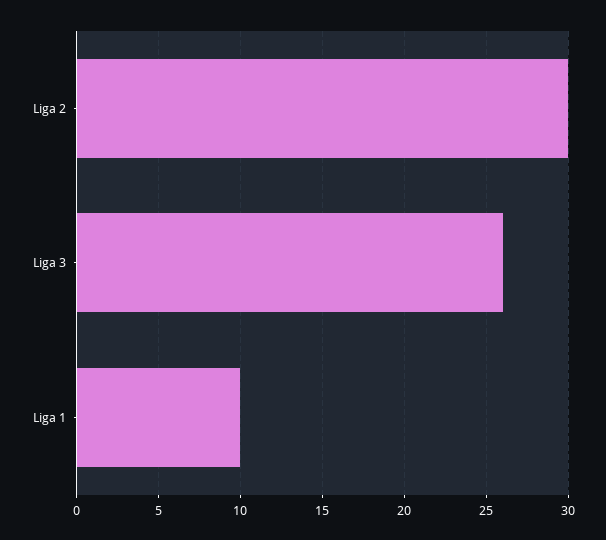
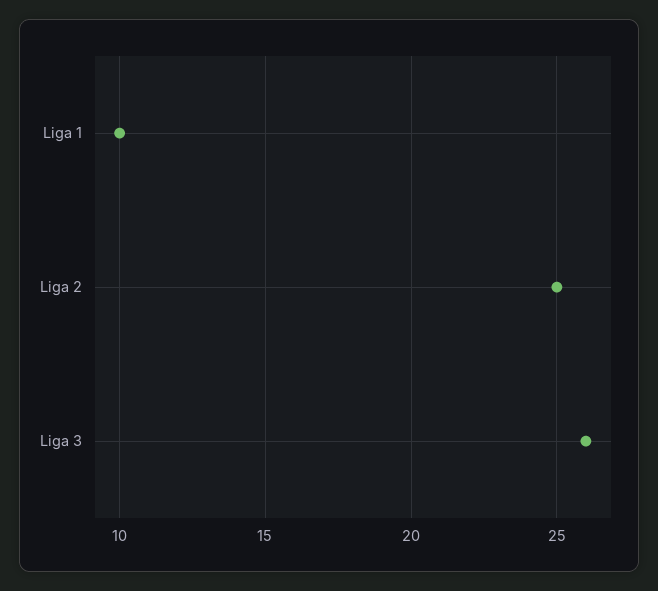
Liga 2: 30 -> 25

